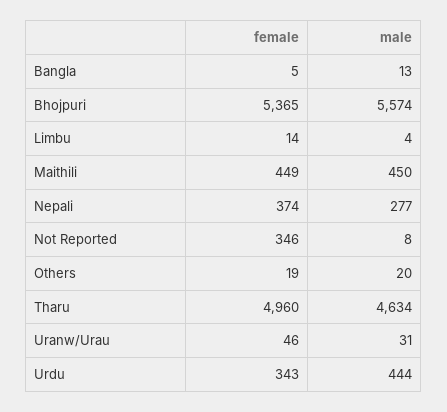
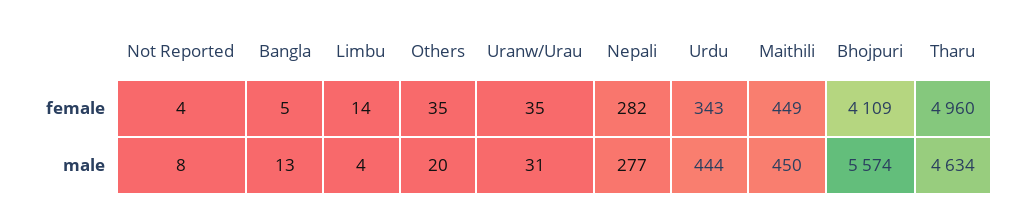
female, Bhojpuri: 5365 -> 4109
female, Nepali: 374 -> 282
female, Not Reported: 346 -> 4
female, Others: 19 -> 35
female, Uranw/Urau: 46 -> 35

